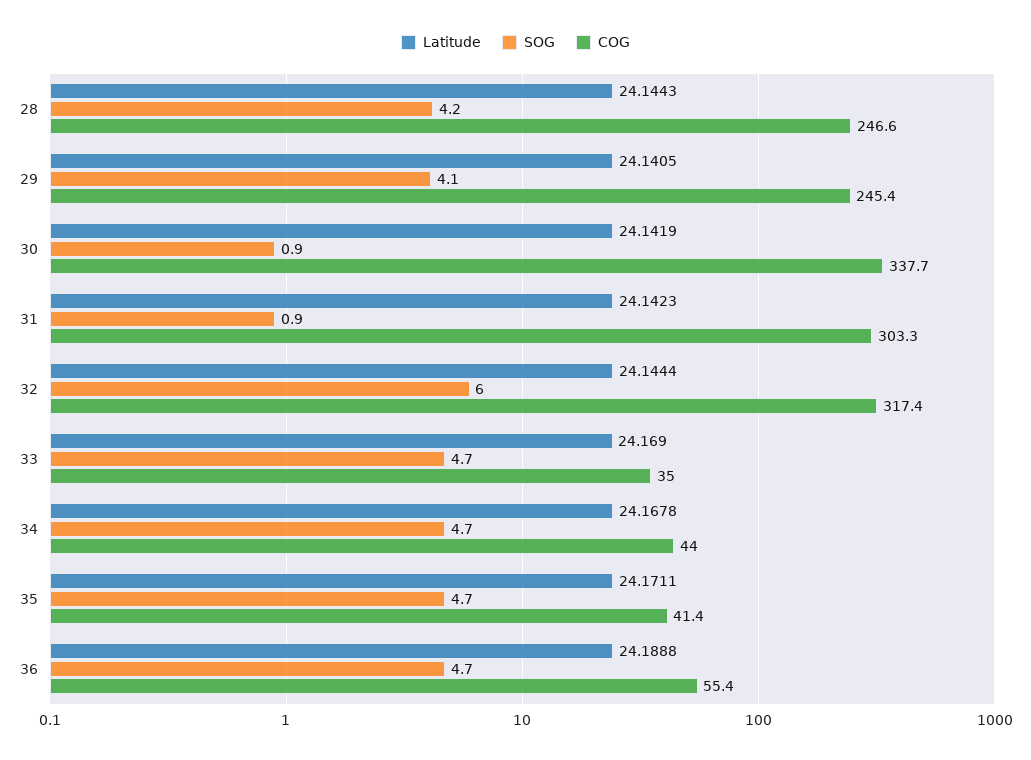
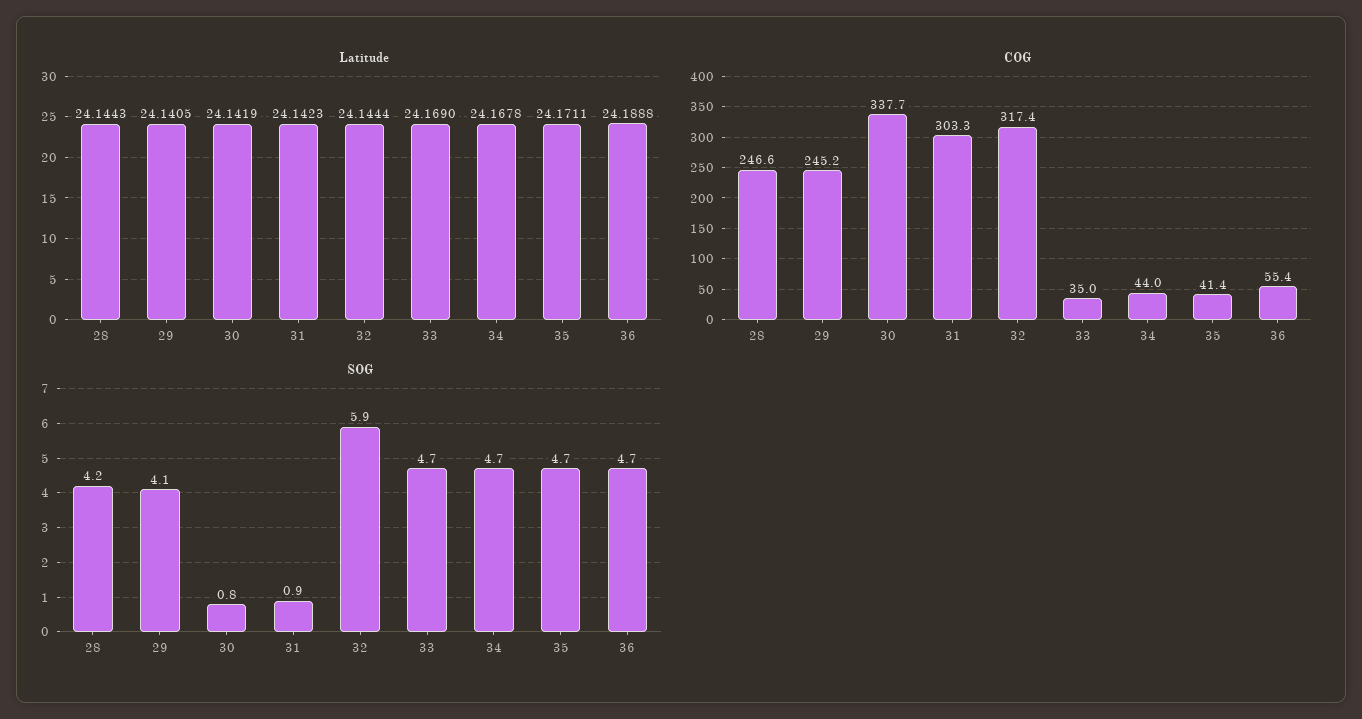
COG, 29: 245.4 -> 245.2
SOG, 30: 0.9 -> 0.8
SOG, 32: 6 -> 5.9

